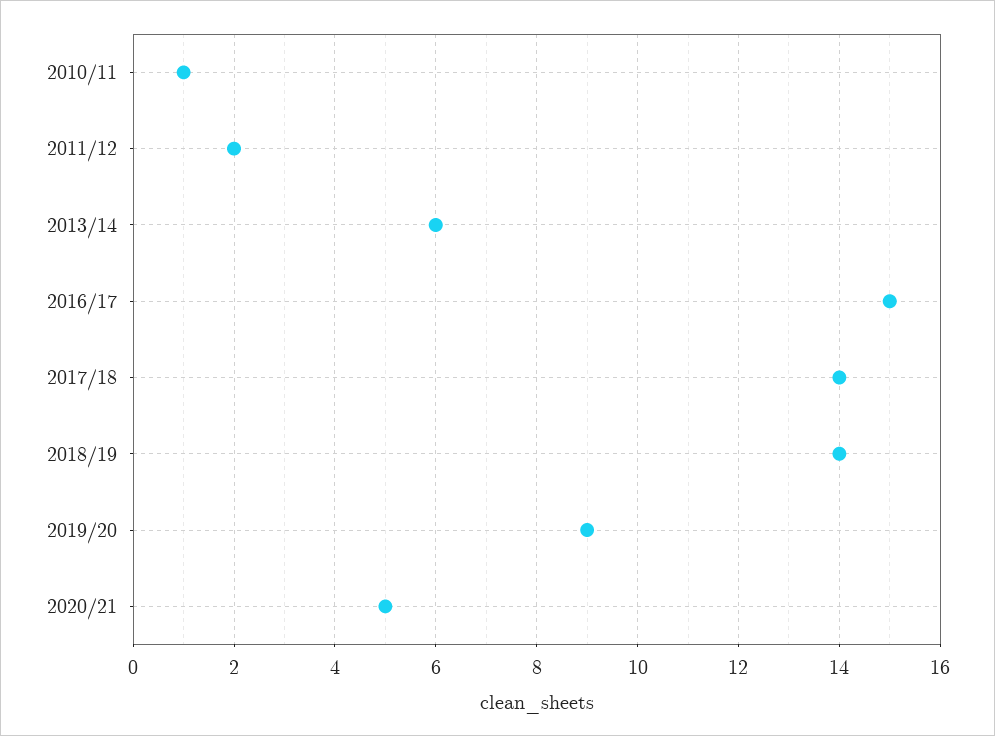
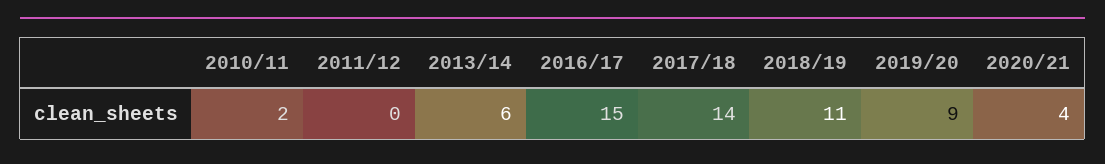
2010/11: 1 -> 2
2011/12: 2 -> 0
2018/19: 14 -> 11
2020/21: 5 -> 4

